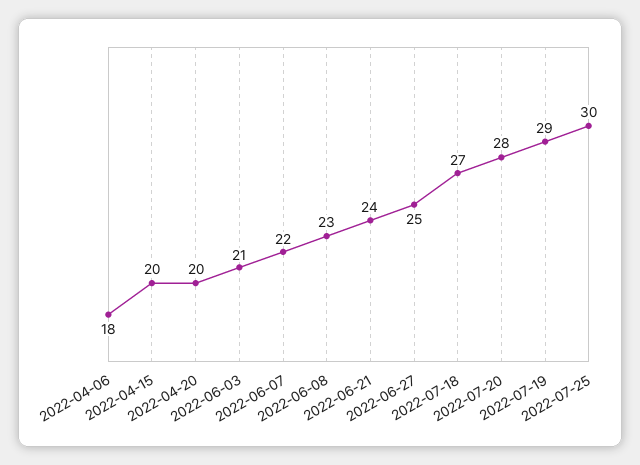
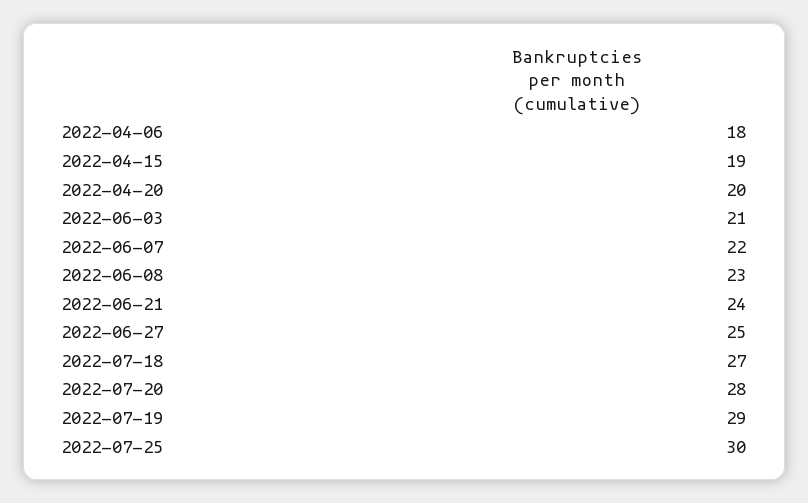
2022-04-15: 20 -> 19

